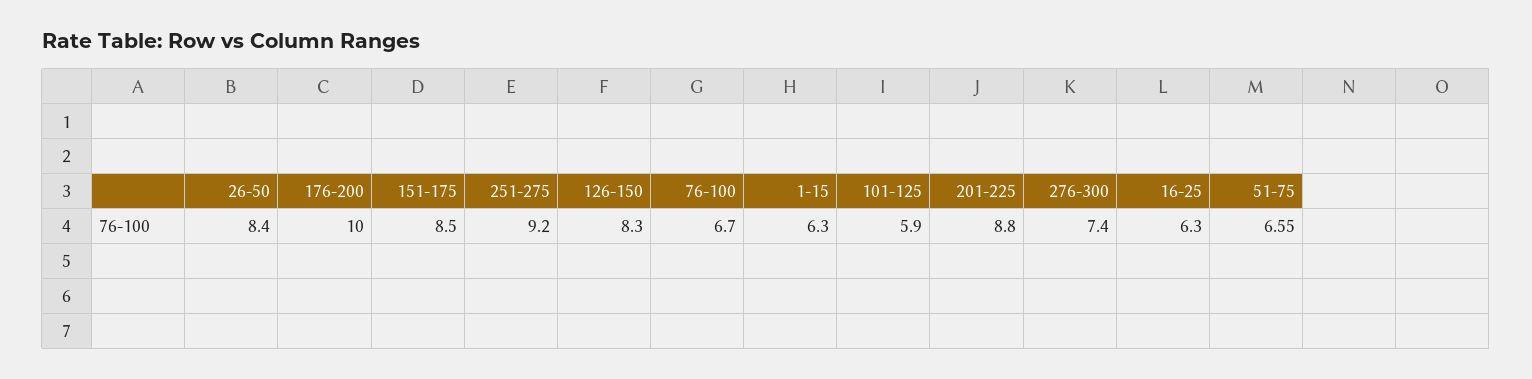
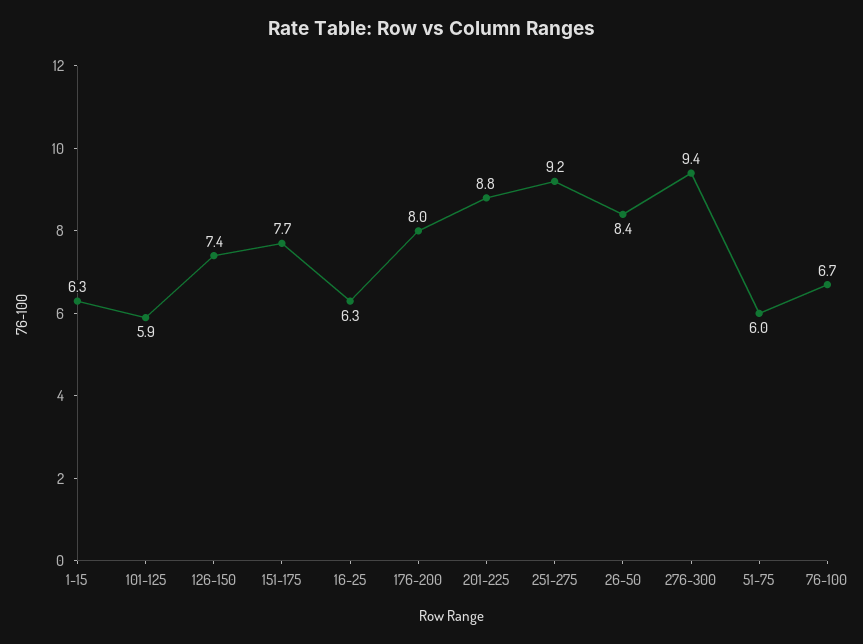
176-200: 10 -> 8
151-175: 8.5 -> 7.7
126-150: 8.3 -> 7.4
276-300: 7.4 -> 9.4
51-75: 6.55 -> 6

